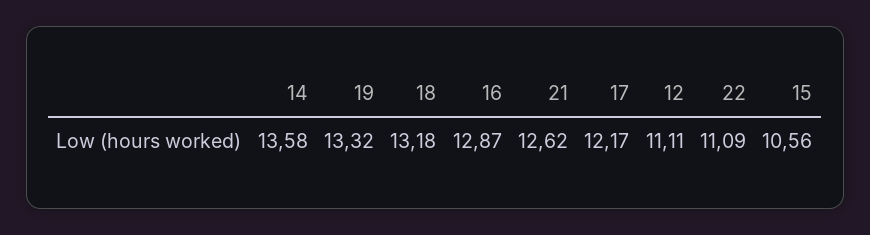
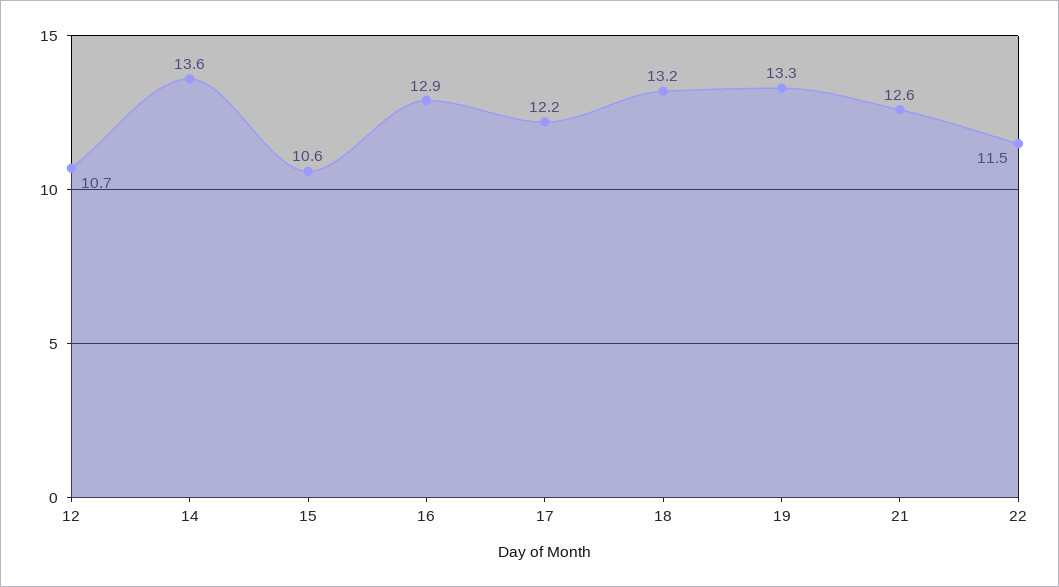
12: 11.11 -> 10.7
22: 11.09 -> 11.5

